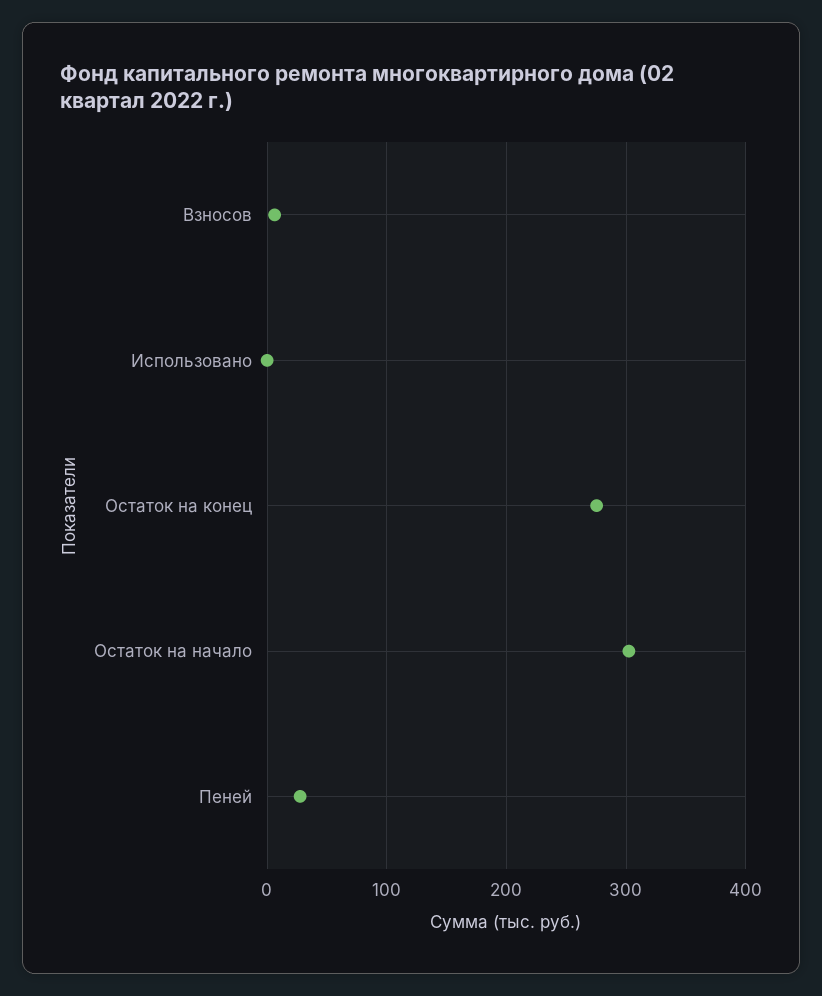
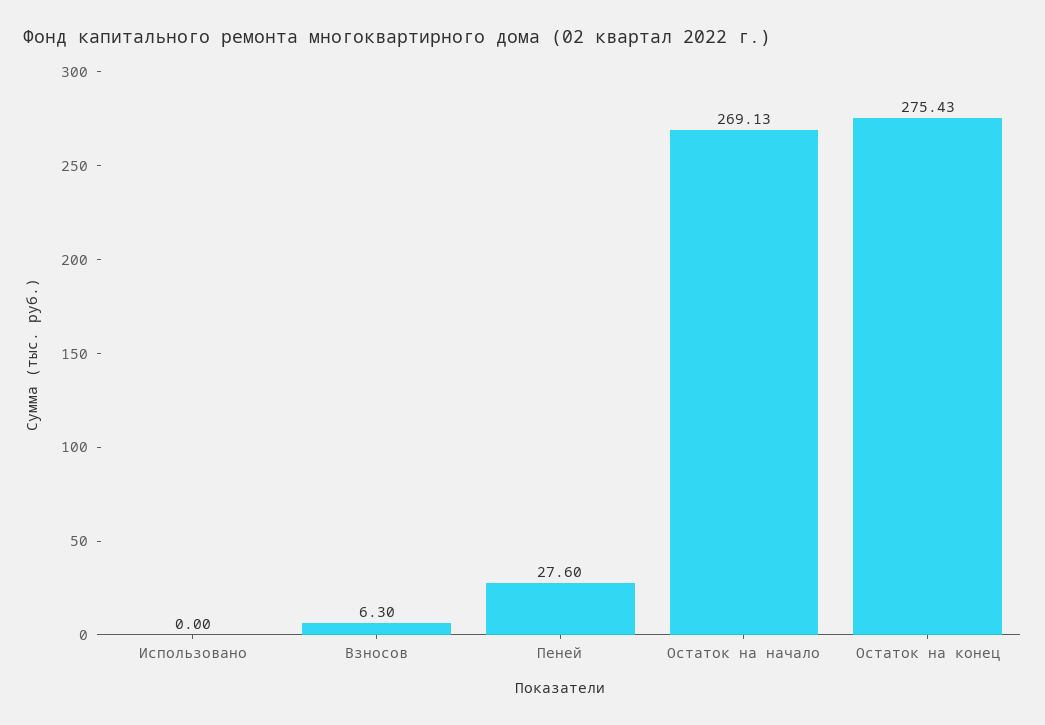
Остаток на начало: 300 -> 269.13

